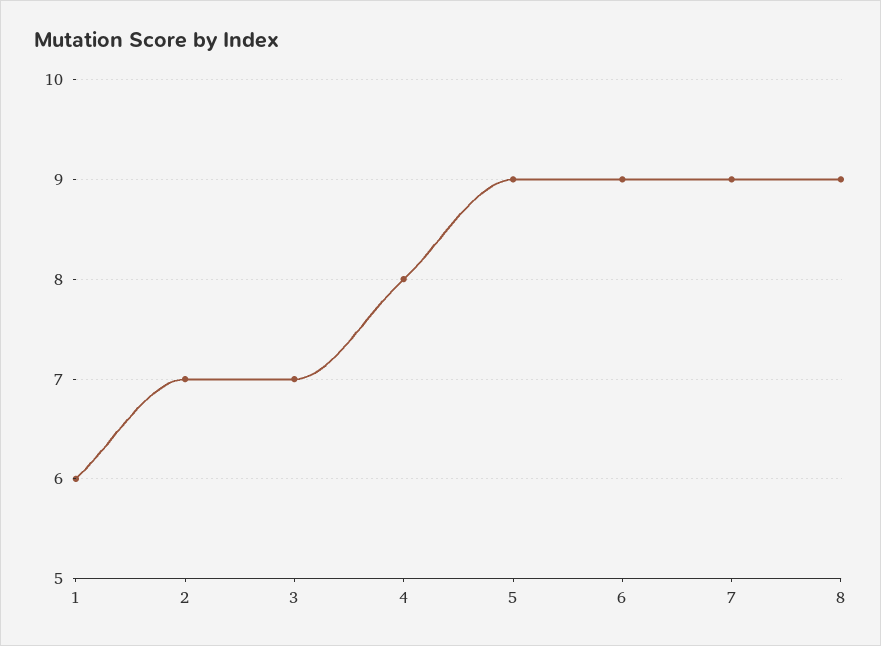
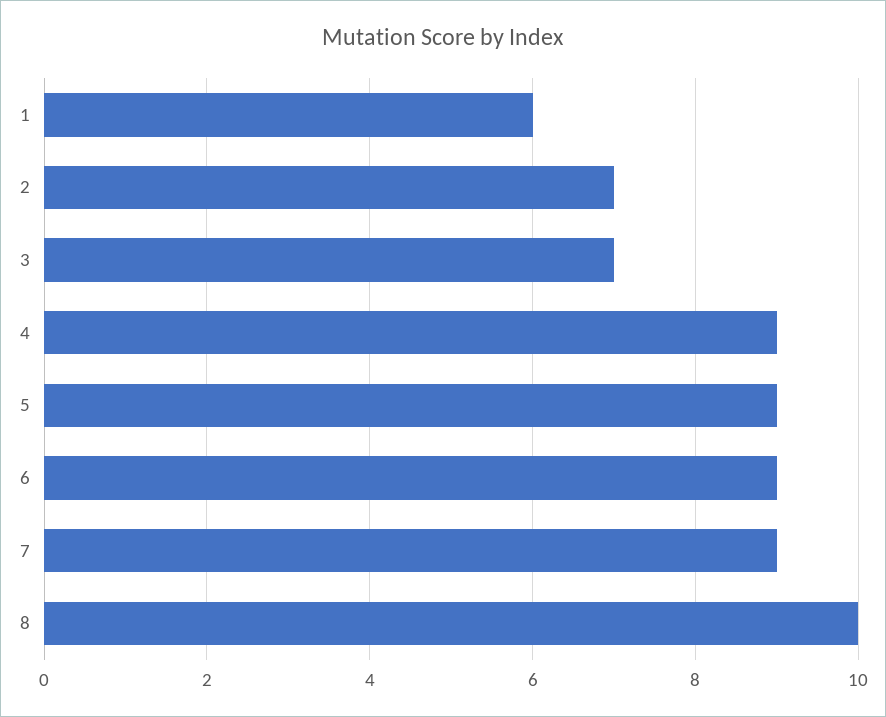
4: 8 -> 9
8: 9 -> 10

